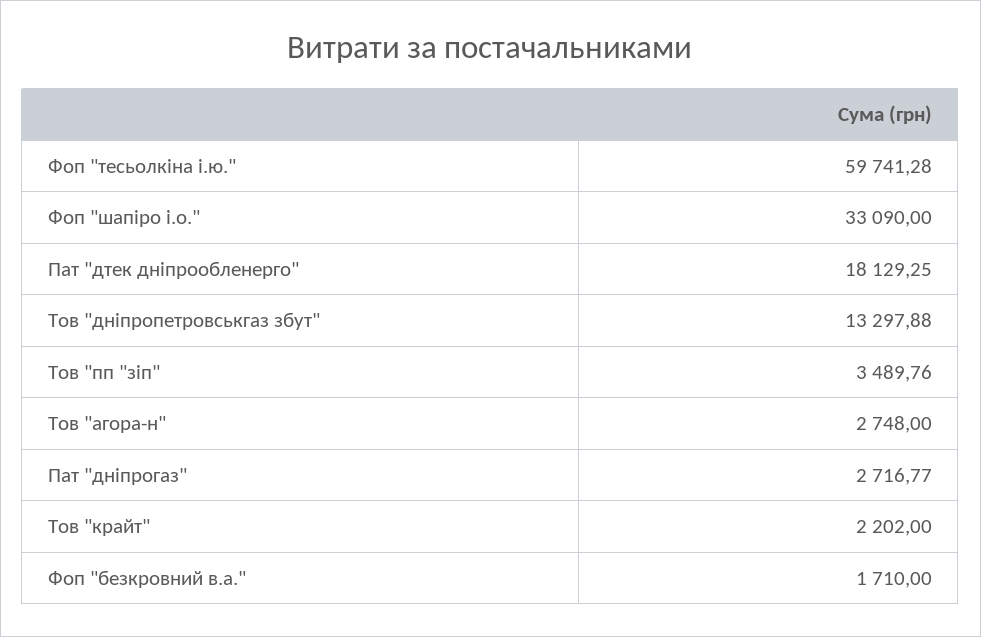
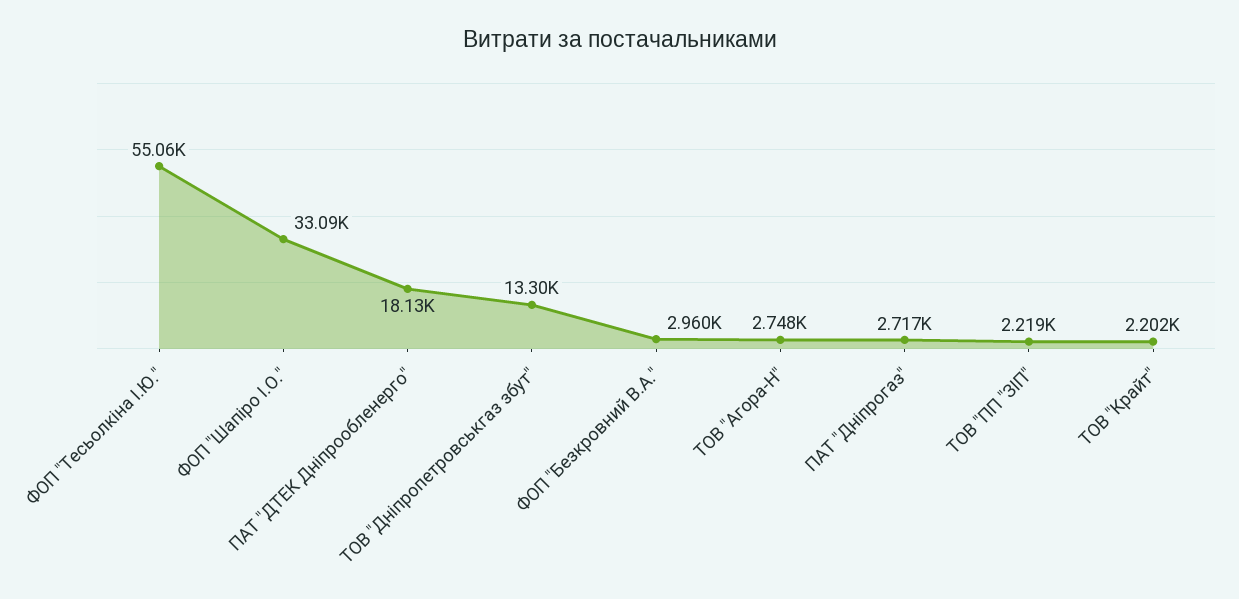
Фоп "тесьолкіна і.ю.": 59741.28 -> 55060
Тов "пп "зіп": 3489.76 -> 2219
Фоп "безкровний в.а.": 1710 -> 2960

